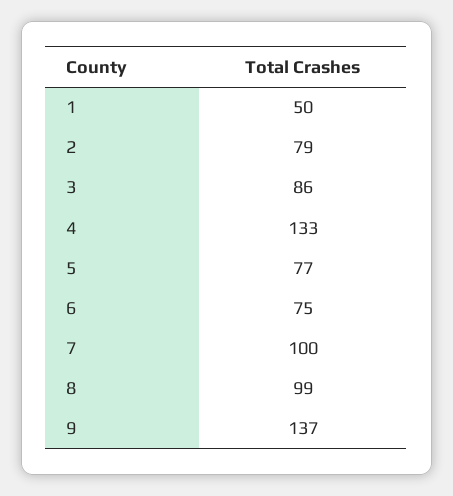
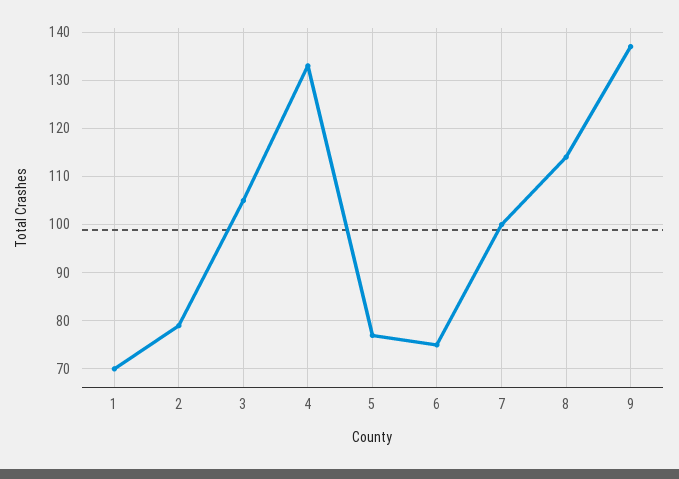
1: 50 -> 70
3: 86 -> 105
8: 99 -> 115

